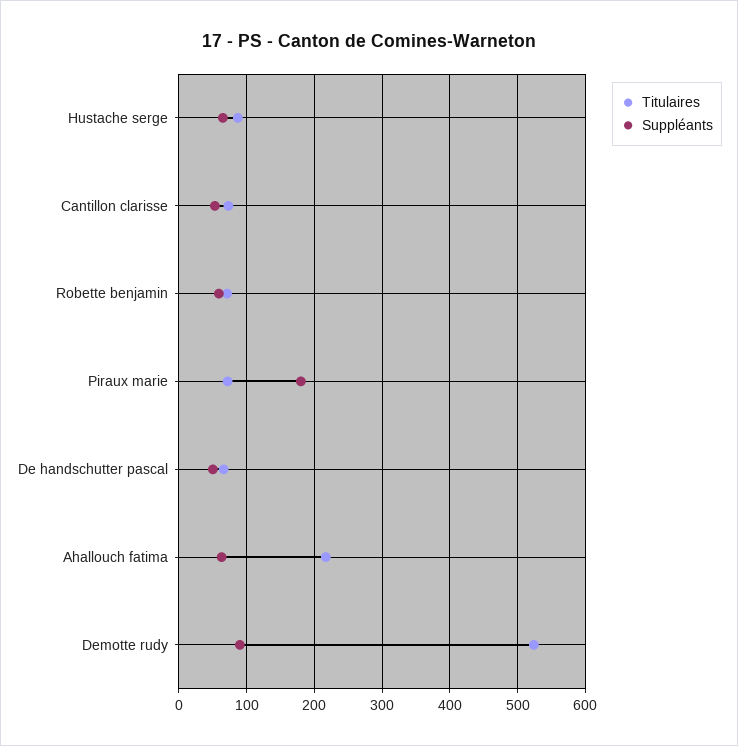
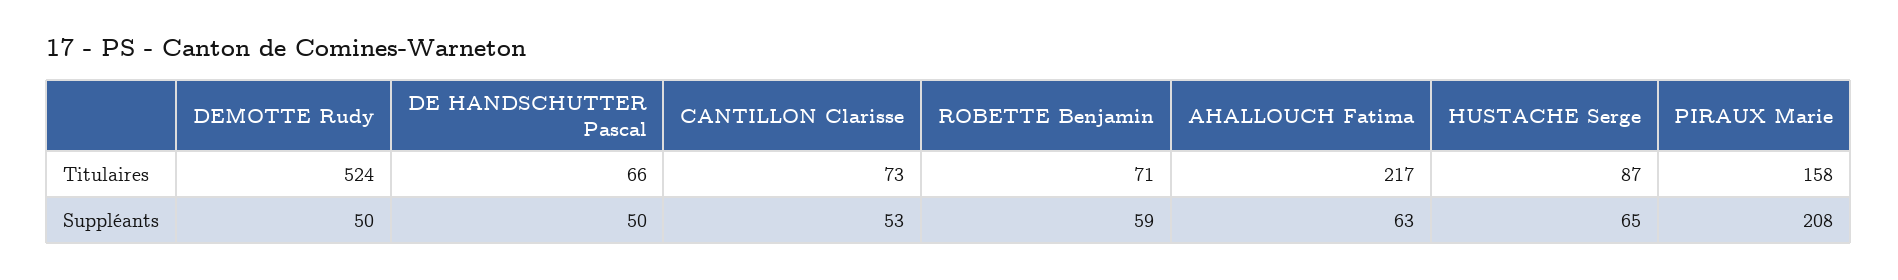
Titulaires, Piraux marie: 70 -> 158
Suppléants, Piraux marie: 180 -> 208
Suppléants, Demotte rudy: 90 -> 50

